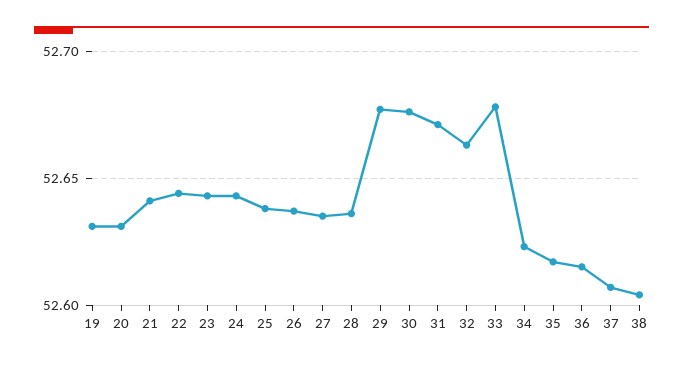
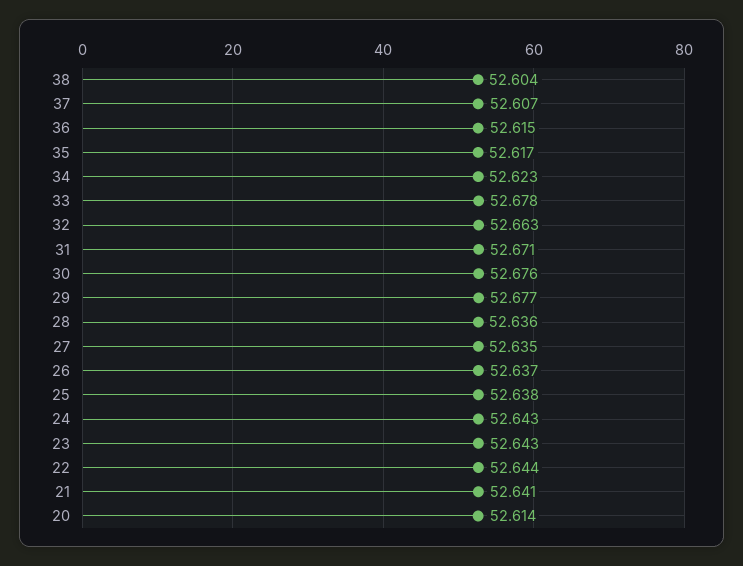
19: 52.63 -> none
20: 52.63 -> 52.614

